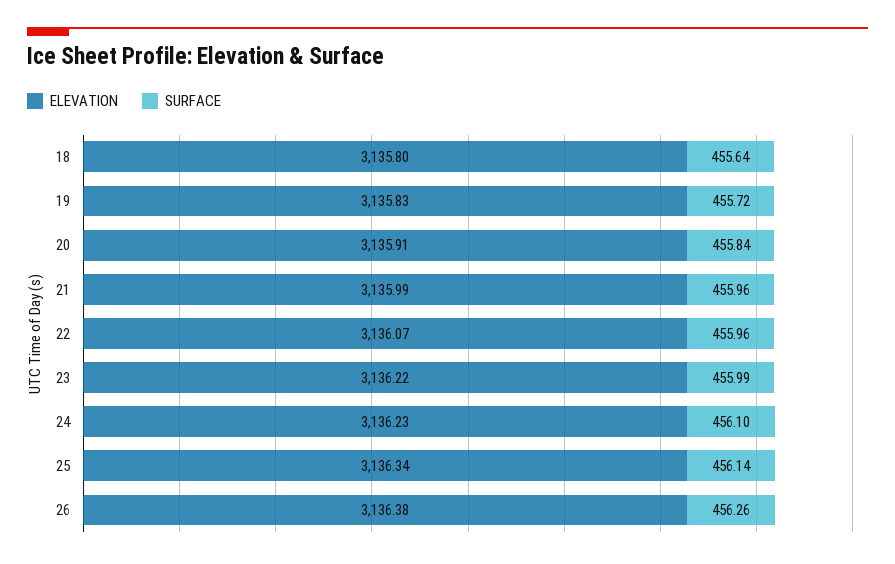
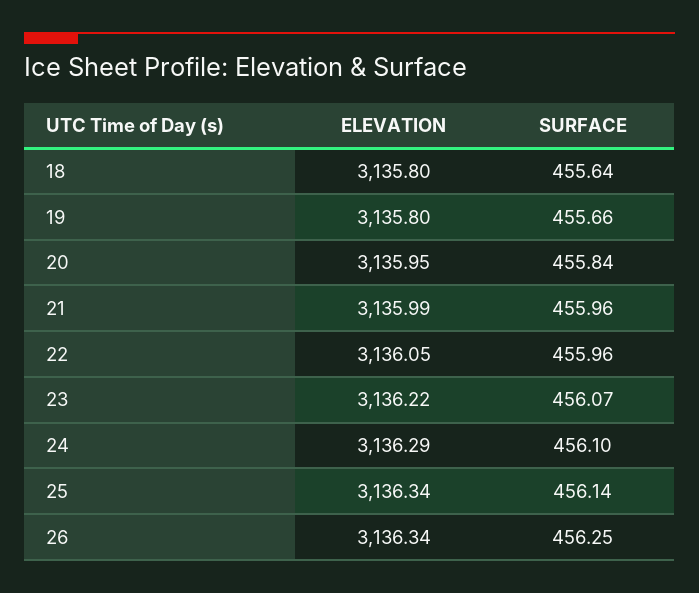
ELEVATION, 19: 3135.83 -> 3135.8
SURFACE, 19: 455.72 -> 455.66
ELEVATION, 20: 3135.91 -> 3135.95
ELEVATION, 22: 3136.07 -> 3136.05
SURFACE, 23: 455.99 -> 456.07
ELEVATION, 24: 3136.23 -> 3136.29
ELEVATION, 26: 3136.38 -> 3136.34
SURFACE, 26: 456.26 -> 456.25

